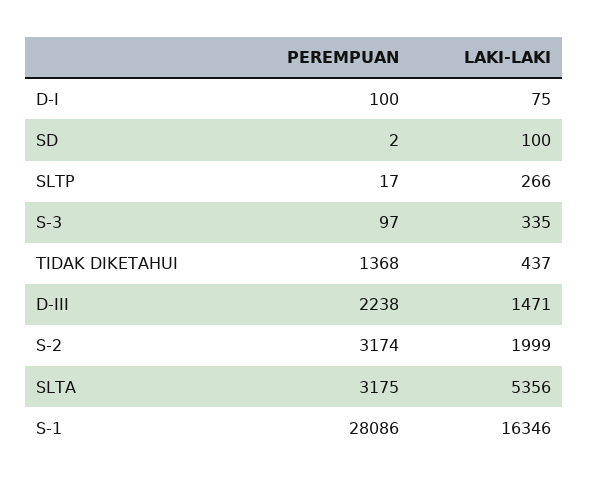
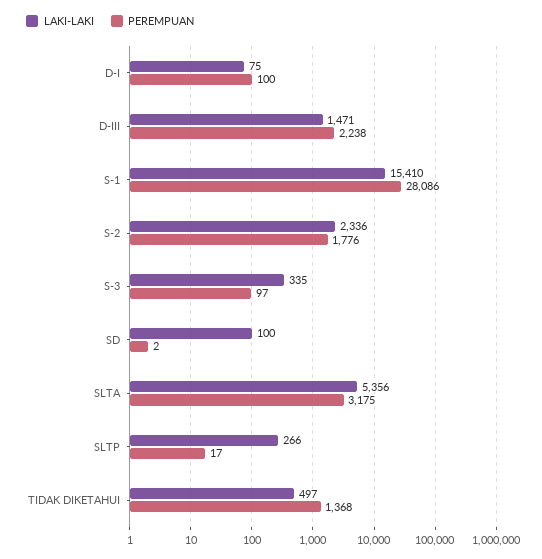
LAKI-LAKI, TIDAK DIKETAHUI: 437 -> 497
PEREMPUAN, S-2: 3174 -> 1776
LAKI-LAKI, S-2: 1999 -> 2336
LAKI-LAKI, S-1: 16346 -> 15410

